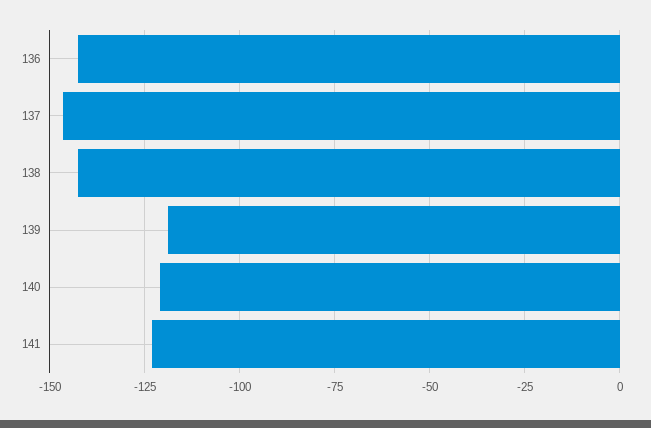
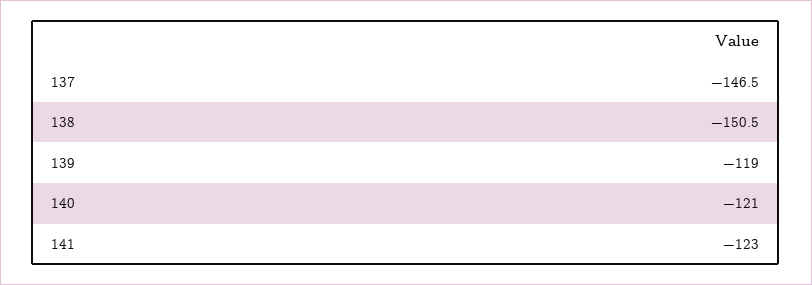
136: -142.5 -> none
138: -142.5 -> -150.5

